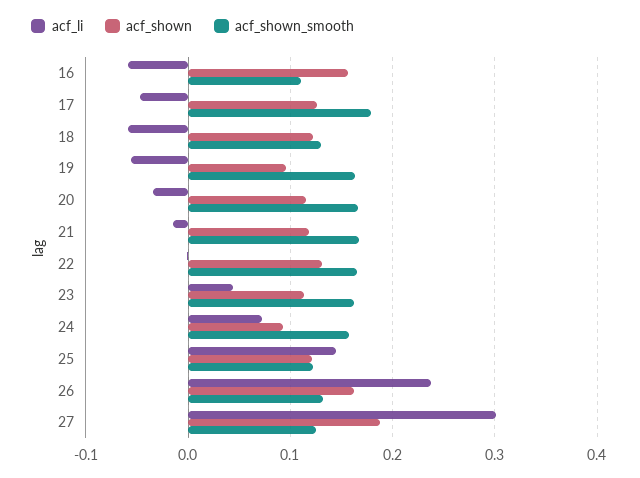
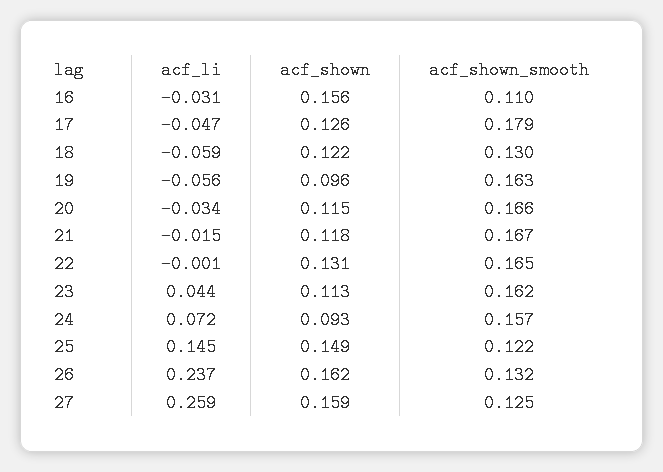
acf_li, 16: -0.06 -> -0.031
acf_shown, 25: 0.12 -> 0.149
acf_li, 27: 0.3 -> 0.259
acf_shown, 27: 0.19 -> 0.159

